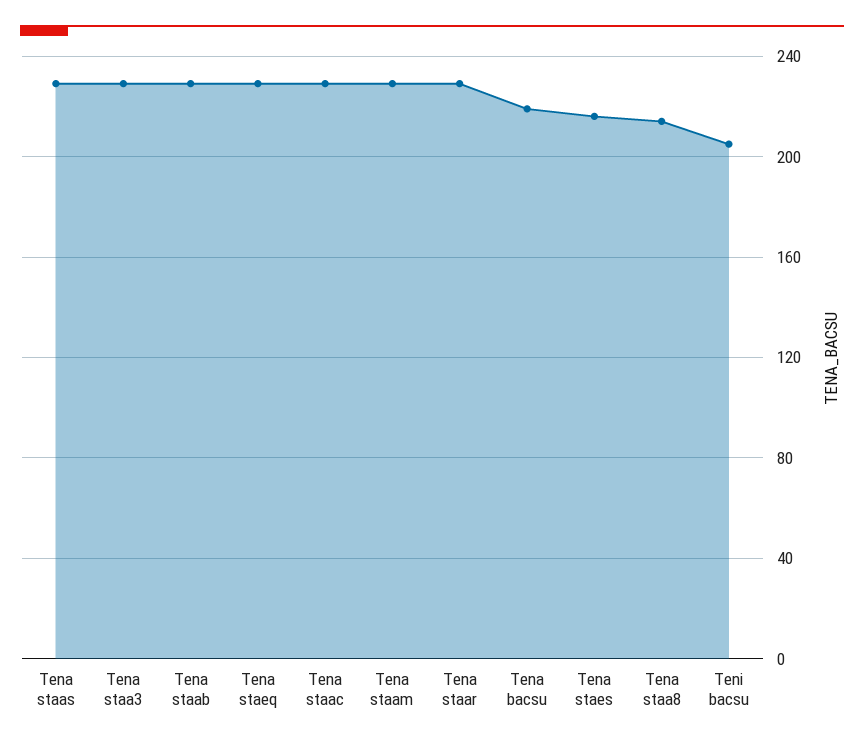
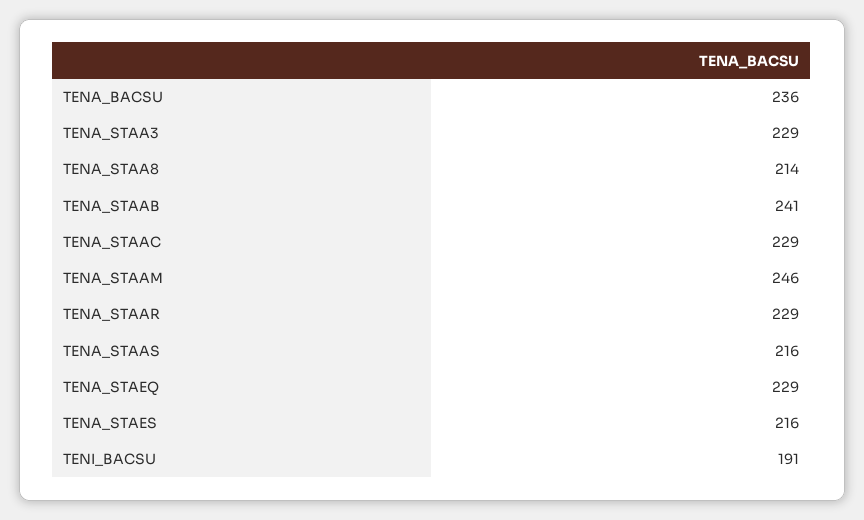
Tena staas: 230 -> 216
Tena staab: 230 -> 241
Tena staam: 230 -> 246
Tena bacsu: 220 -> 236
Teni bacsu: 205 -> 191

